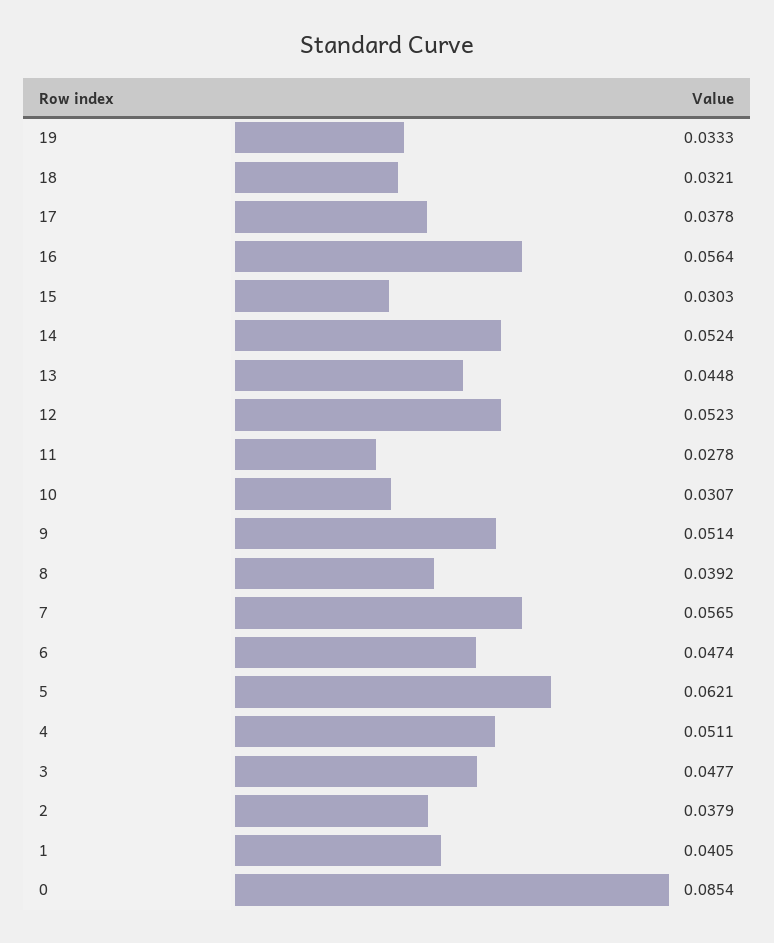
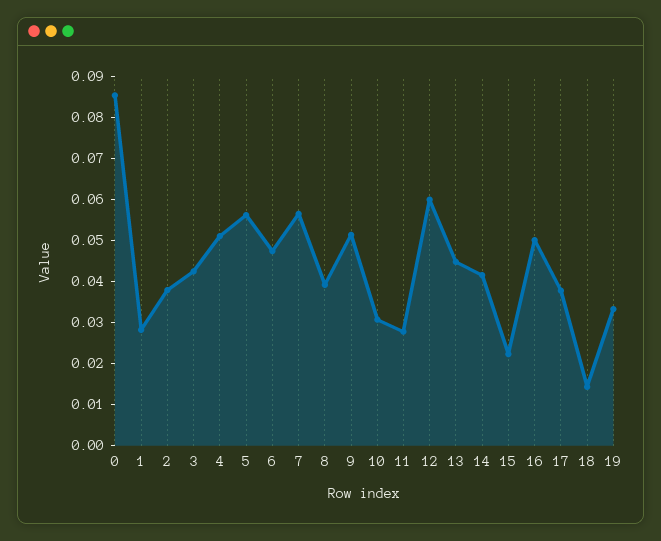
18: 0.0321 -> 0.014
16: 0.0564 -> 0.05
15: 0.0303 -> 0.022
14: 0.0524 -> 0.042
12: 0.0523 -> 0.06
5: 0.0621 -> 0.056
3: 0.0477 -> 0.042
1: 0.0405 -> 0.028

